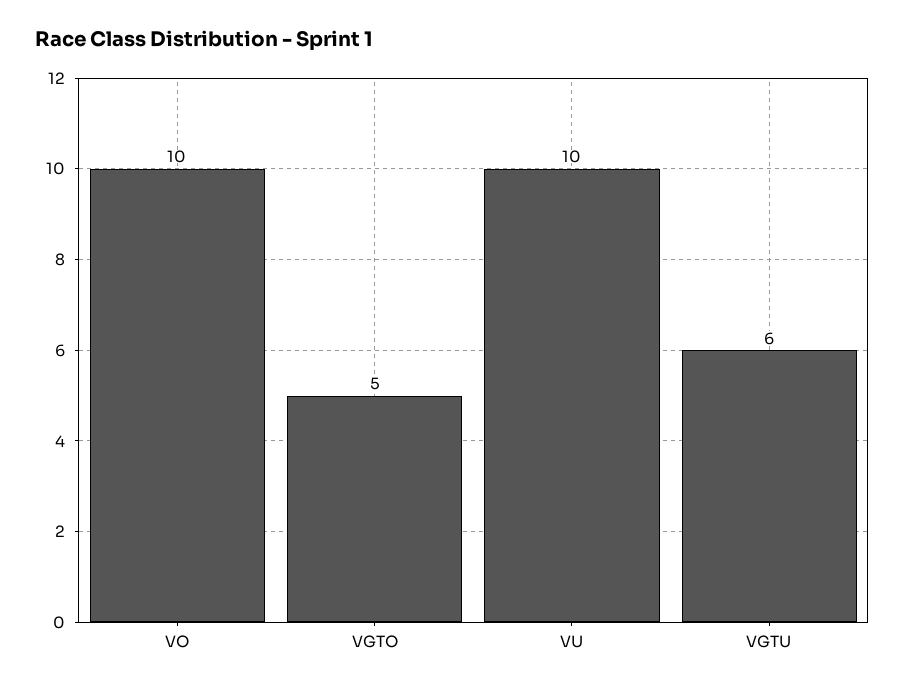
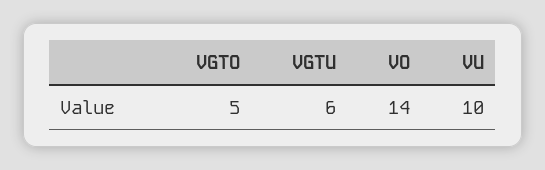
VO: 10 -> 14

